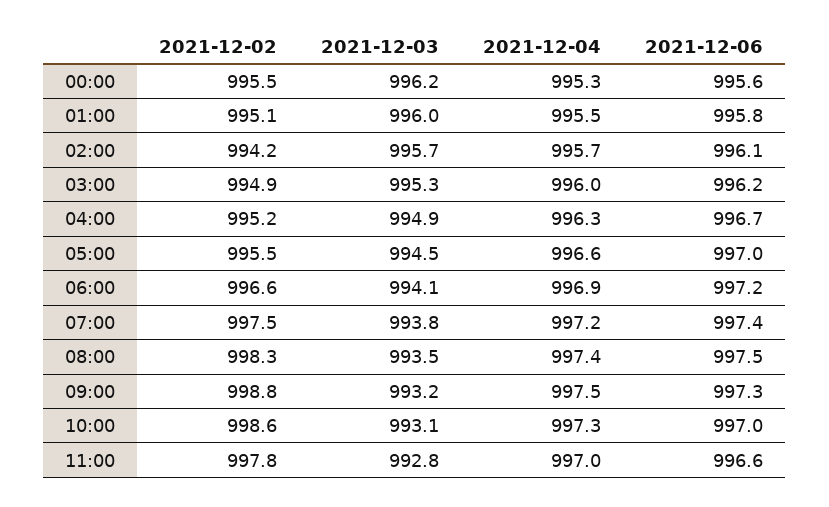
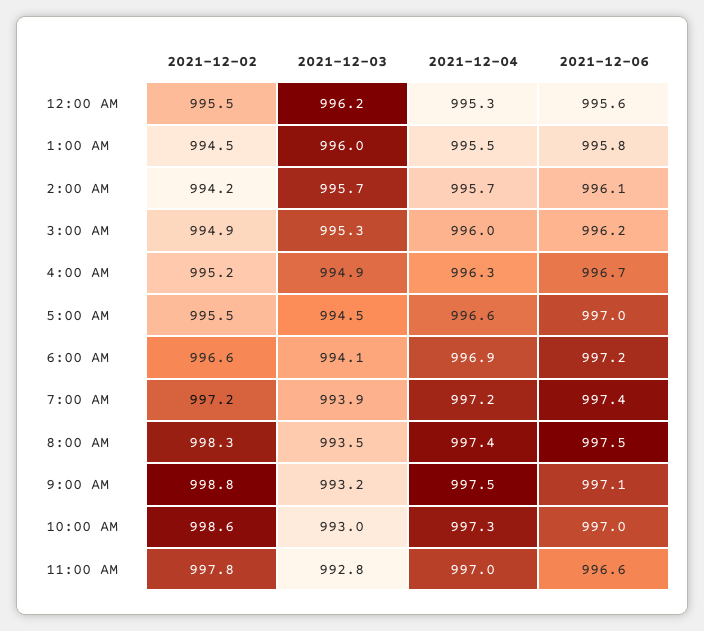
2021-12-02, 01:00: 995.1 -> 994.5
2021-12-02, 07:00: 997.5 -> 997.2
2021-12-03, 07:00: 993.8 -> 993.9
2021-12-06, 09:00: 997.3 -> 997.1
2021-12-03, 10:00: 993.1 -> 993

